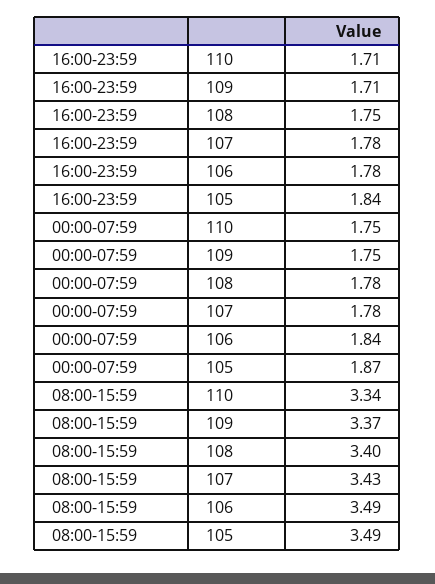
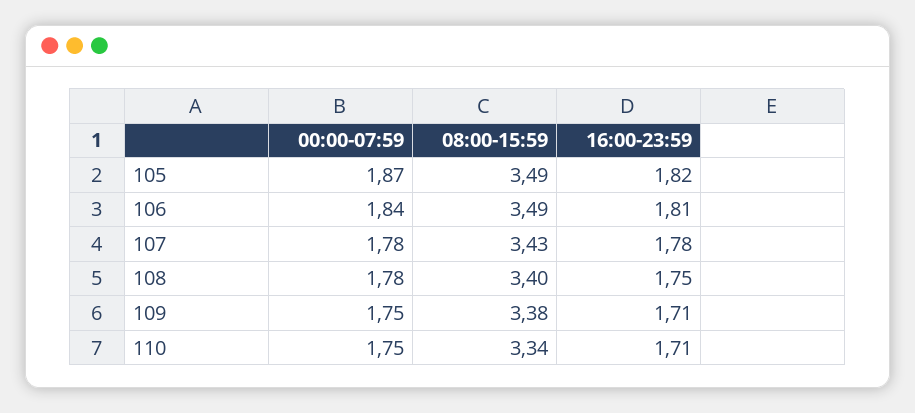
16:00-23:59, 106: 1.78 -> 1.81
16:00-23:59, 105: 1.84 -> 1.82
08:00-15:59, 109: 3.37 -> 3.38

